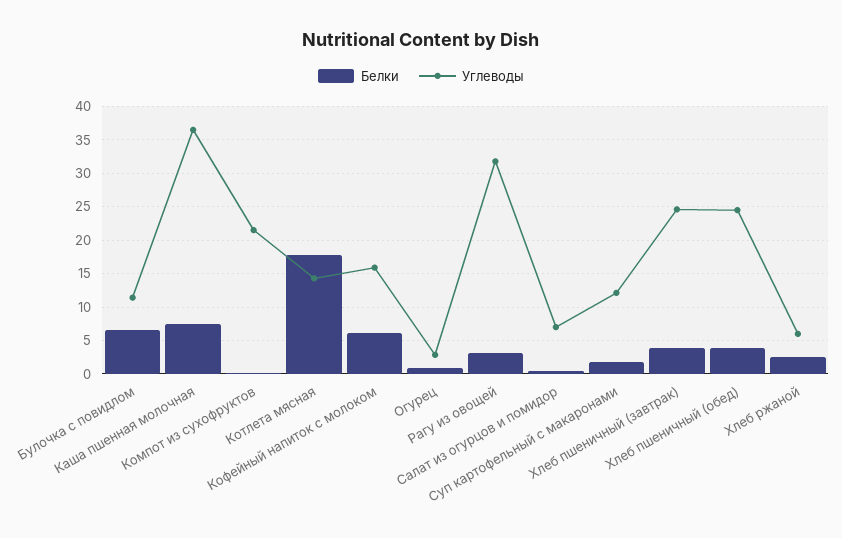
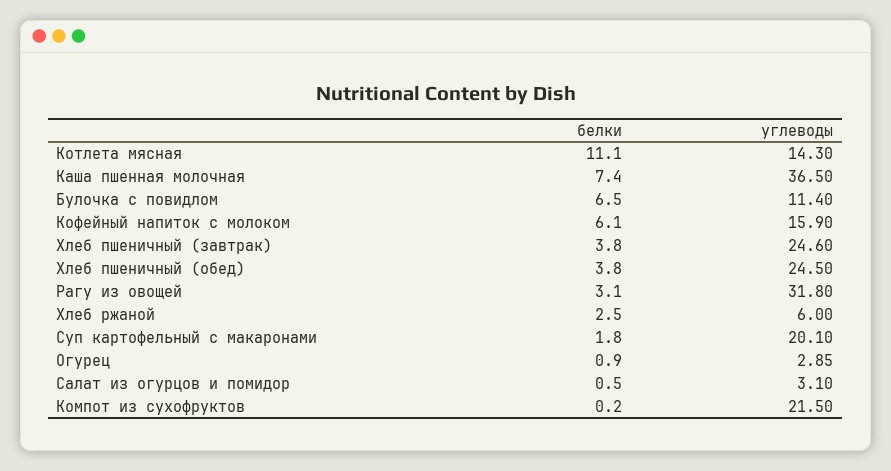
Белки, Котлета мясная: 18 -> 11.1
Углеводы, Салат из огурцов и помидор: 7 -> 3.1
Углеводы, Суп картофельный с макаронами: 12 -> 20.1

